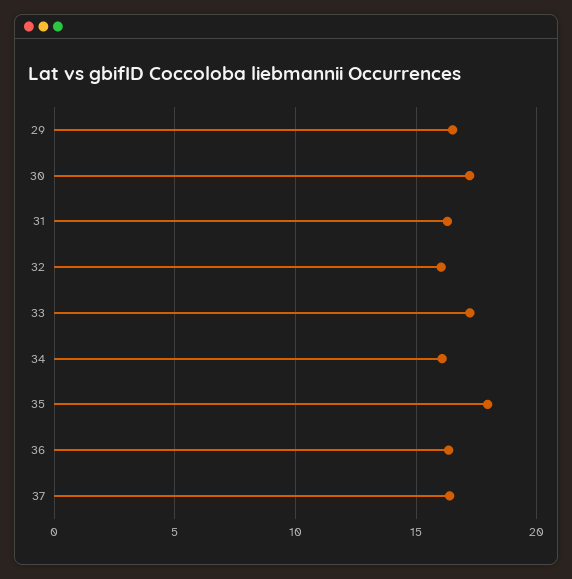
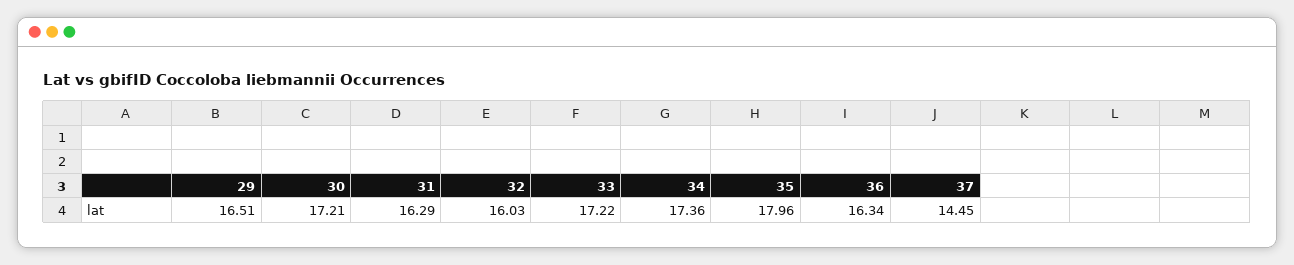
34: 16 -> 17.36
37: 16.5 -> 14.45

